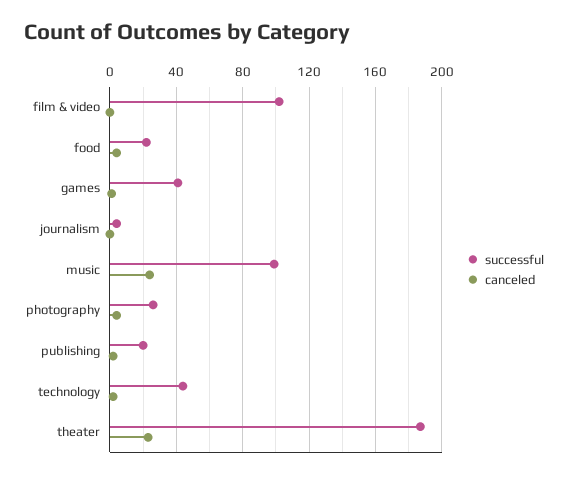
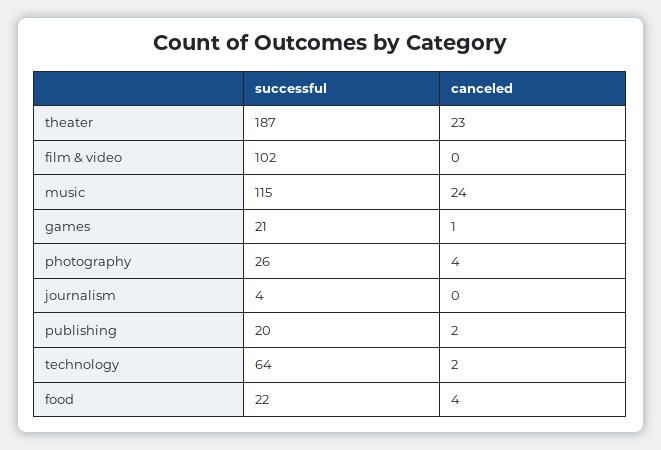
successful, games: 40 -> 21
successful, music: 100 -> 115
successful, technology: 45 -> 64

